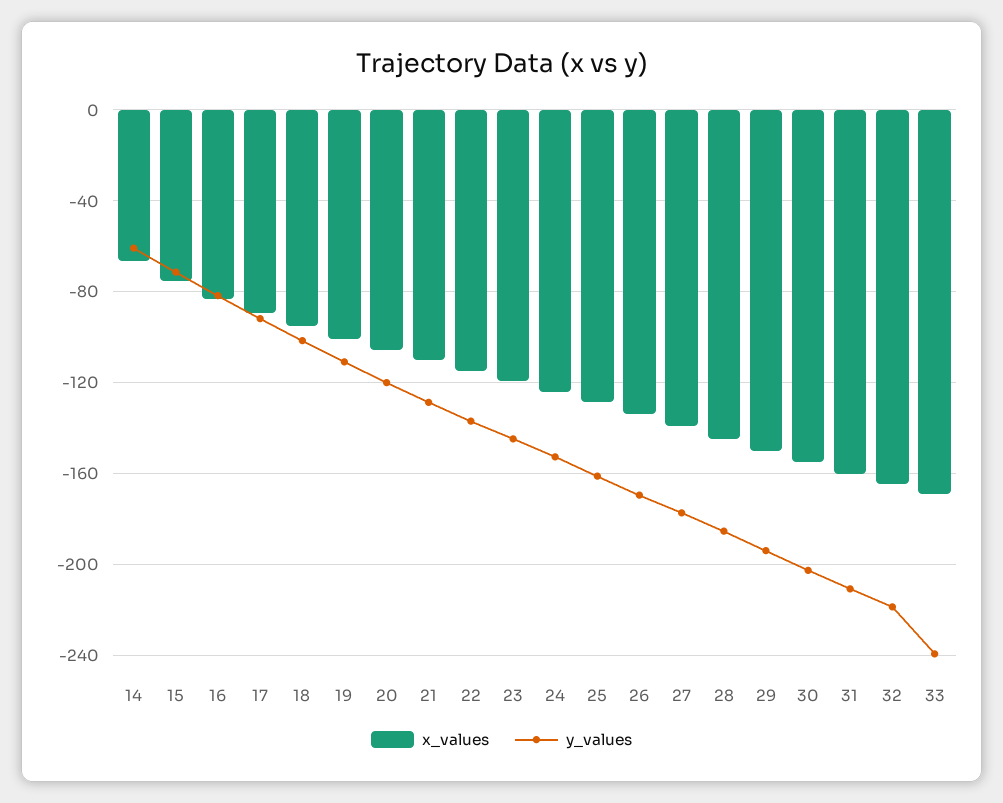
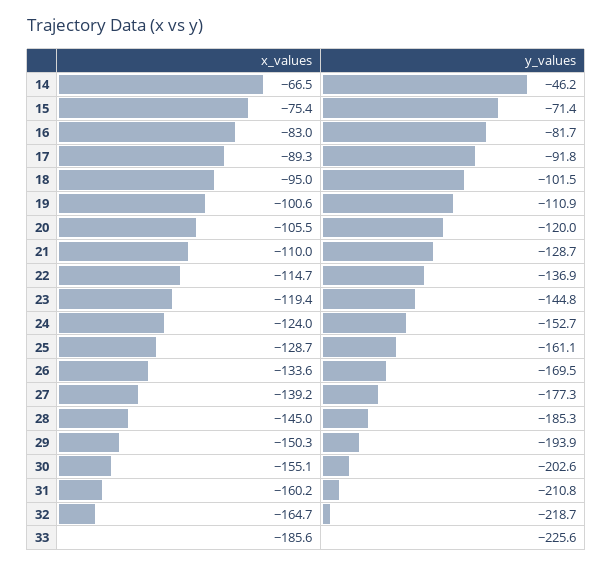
y_values, 14: -60 -> -46.2
x_values, 33: -170 -> -185.6
y_values, 33: -240 -> -225.6

